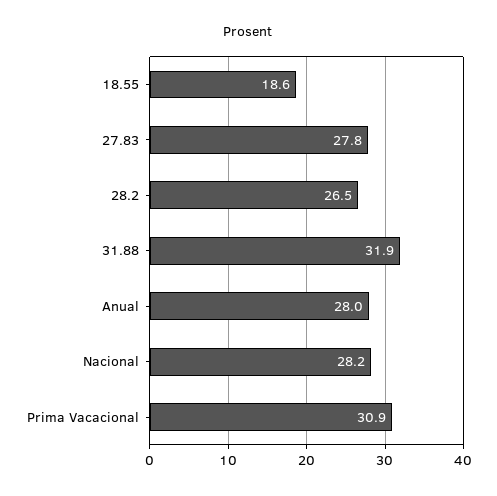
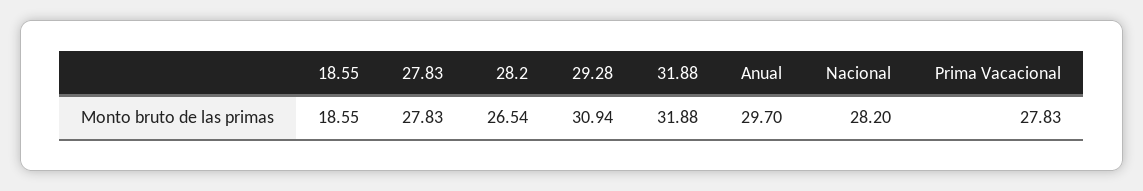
Anual: 28 -> 29.7
Prima Vacacional: 30.9 -> 27.83
29.28: none -> 30.94

